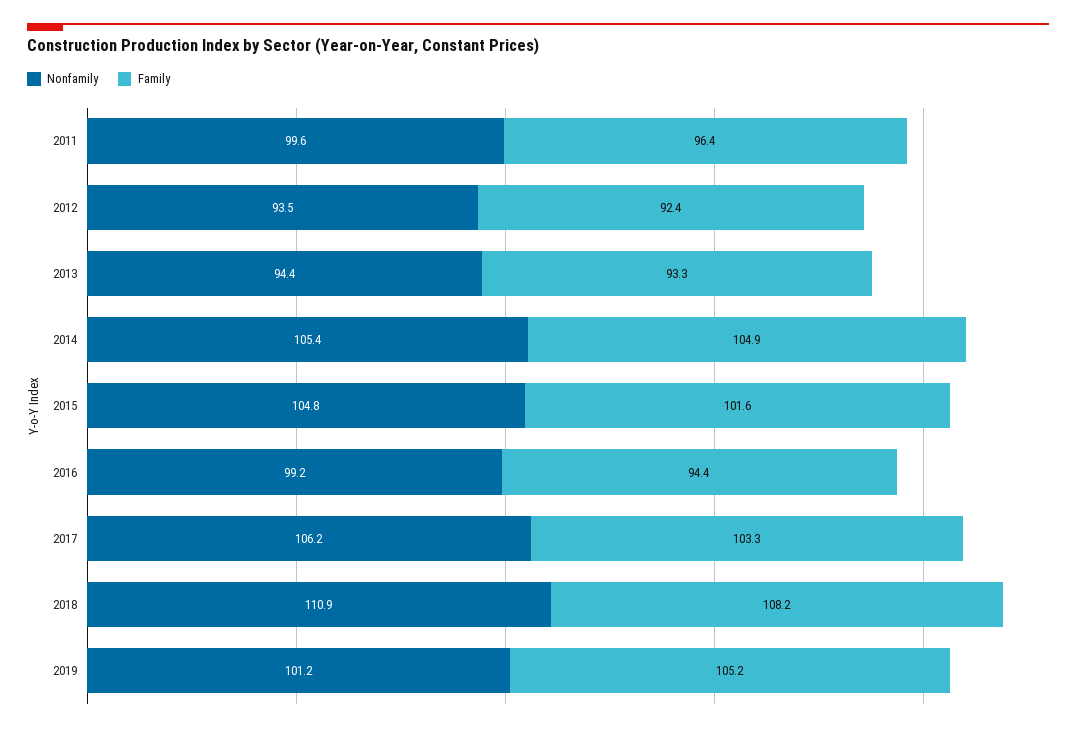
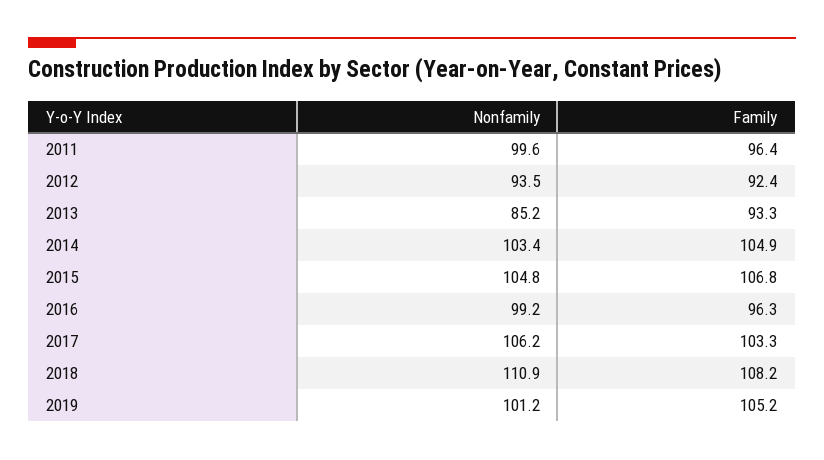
Nonfamily, 2013: 94.4 -> 85.2
Nonfamily, 2014: 105.4 -> 103.4
Family, 2015: 101.6 -> 106.8
Family, 2016: 94.4 -> 96.3

